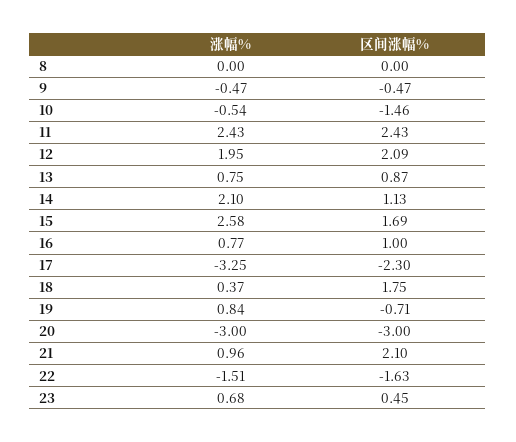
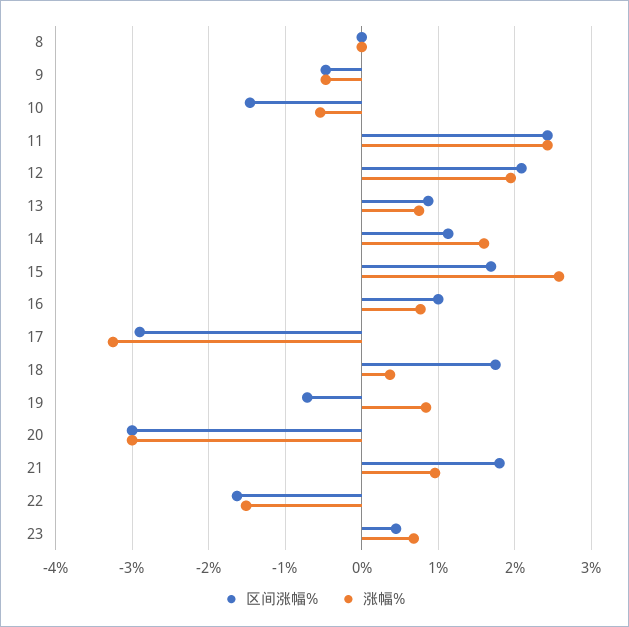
涨幅%, 14: 2.1 -> 1.6
区间涨幅%, 17: -2.3 -> -2.9
区间涨幅%, 21: 2.1 -> 1.8

